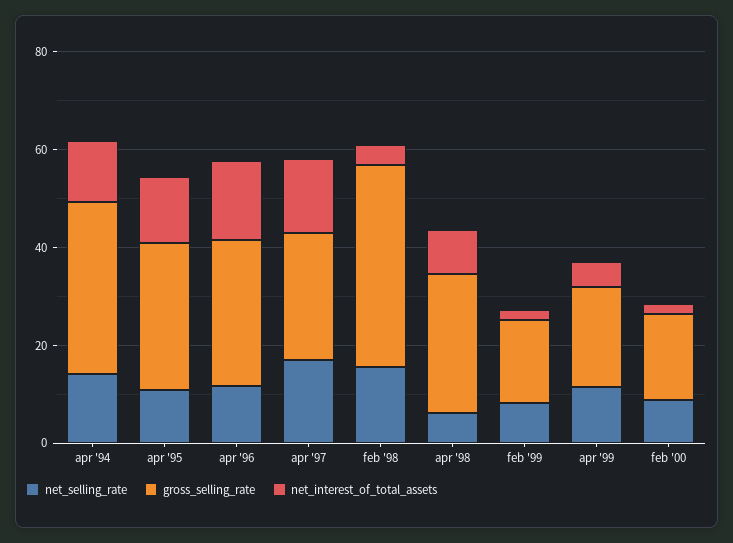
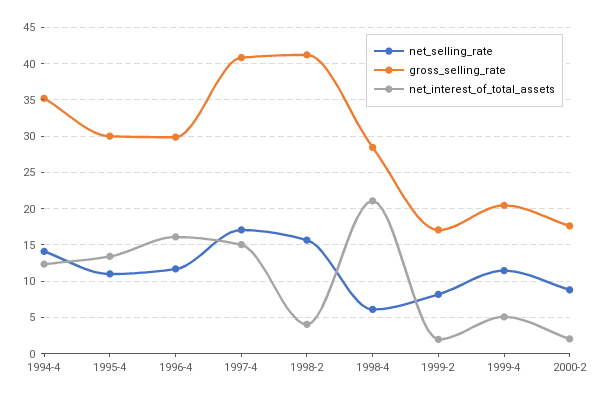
gross_selling_rate, apr '97: 25 -> 41
net_interest_of_total_assets, apr '98: 10 -> 21

